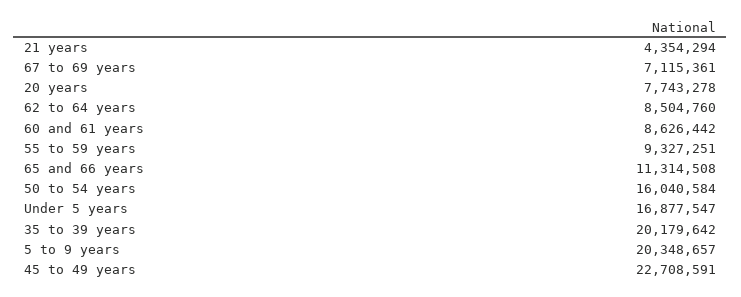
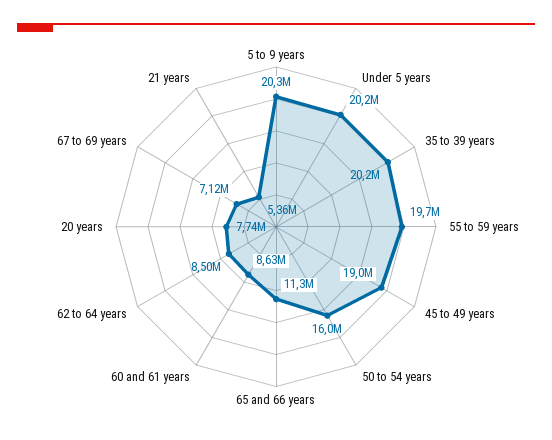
21 years: 4354294 -> 5360000
55 to 59 years: 9327251 -> 19700000
Under 5 years: 16877547 -> 20200000
45 to 49 years: 22708591 -> 19000000

